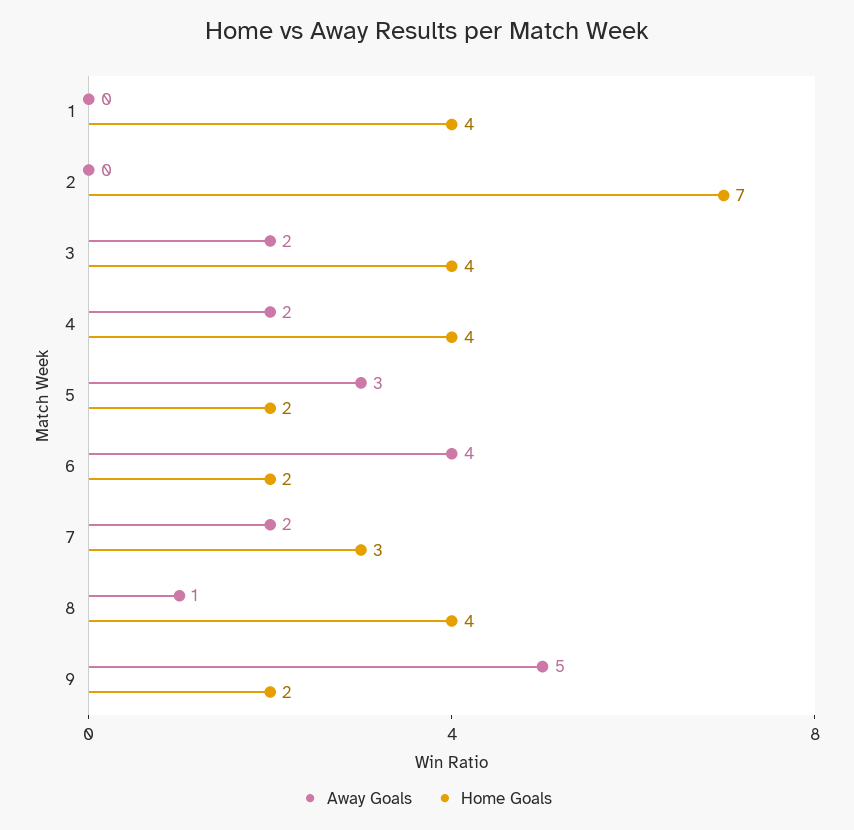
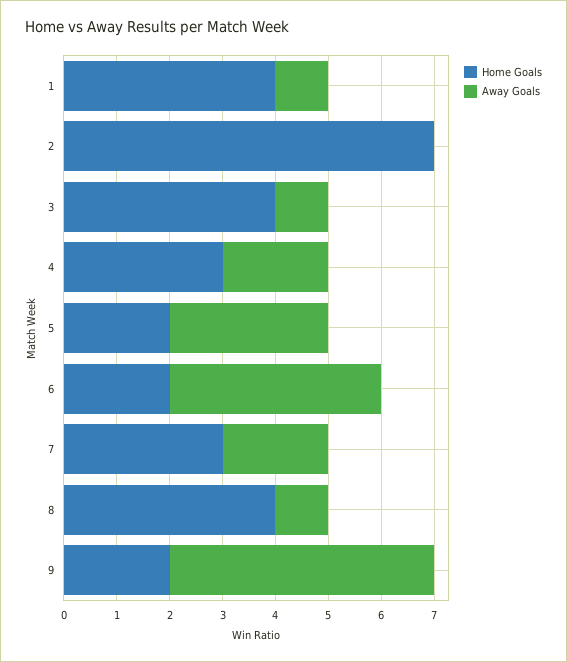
Away Goals, 1: 0 -> 1
Away Goals, 3: 2 -> 1
Home Goals, 4: 4 -> 3

